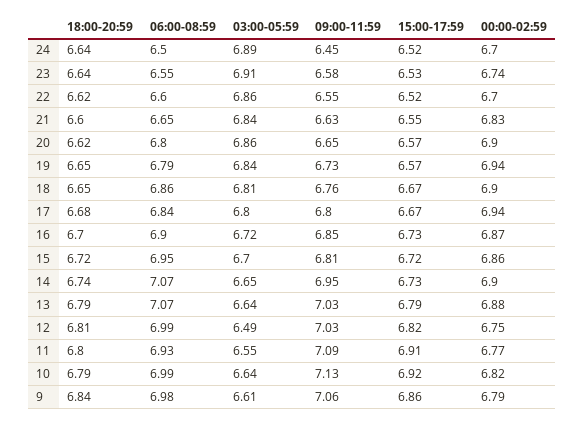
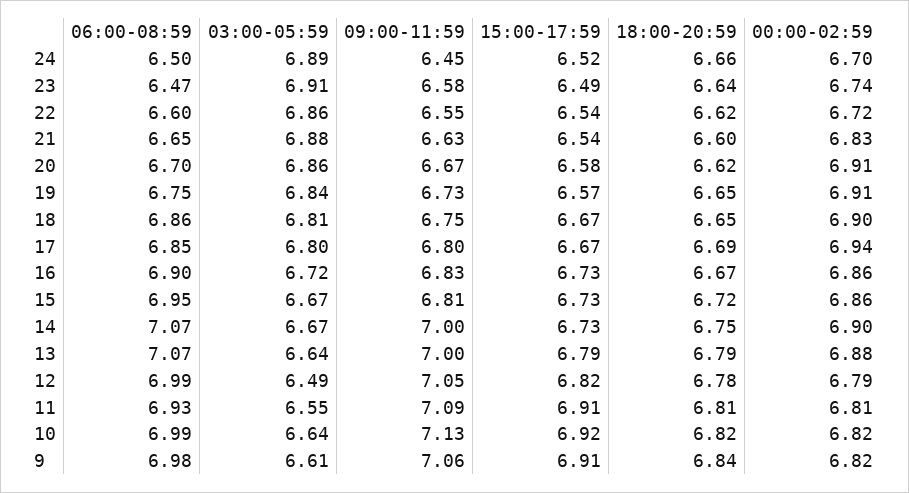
18:00-20:59, 24: 6.64 -> 6.66
06:00-08:59, 23: 6.55 -> 6.47
15:00-17:59, 23: 6.53 -> 6.49
15:00-17:59, 22: 6.52 -> 6.54
00:00-02:59, 22: 6.7 -> 6.72
03:00-05:59, 21: 6.84 -> 6.88
15:00-17:59, 21: 6.55 -> 6.54
06:00-08:59, 20: 6.8 -> 6.7
09:00-11:59, 20: 6.65 -> 6.67
15:00-17:59, 20: 6.57 -> 6.58
00:00-02:59, 20: 6.9 -> 6.91
06:00-08:59, 19: 6.79 -> 6.75
00:00-02:59, 19: 6.94 -> 6.91
09:00-11:59, 18: 6.76 -> 6.75
18:00-20:59, 17: 6.68 -> 6.69
06:00-08:59, 17: 6.84 -> 6.85
18:00-20:59, 16: 6.7 -> 6.67
09:00-11:59, 16: 6.85 -> 6.83
00:00-02:59, 16: 6.87 -> 6.86
03:00-05:59, 15: 6.7 -> 6.67
15:00-17:59, 15: 6.72 -> 6.73
18:00-20:59, 14: 6.74 -> 6.75
03:00-05:59, 14: 6.65 -> 6.67
09:00-11:59, 14: 6.95 -> 7
09:00-11:59, 13: 7.03 -> 7
18:00-20:59, 12: 6.81 -> 6.78
09:00-11:59, 12: 7.03 -> 7.05
00:00-02:59, 12: 6.75 -> 6.79
18:00-20:59, 11: 6.8 -> 6.81
00:00-02:59, 11: 6.77 -> 6.81
18:00-20:59, 10: 6.79 -> 6.82
15:00-17:59, 9: 6.86 -> 6.91
00:00-02:59, 9: 6.79 -> 6.82

